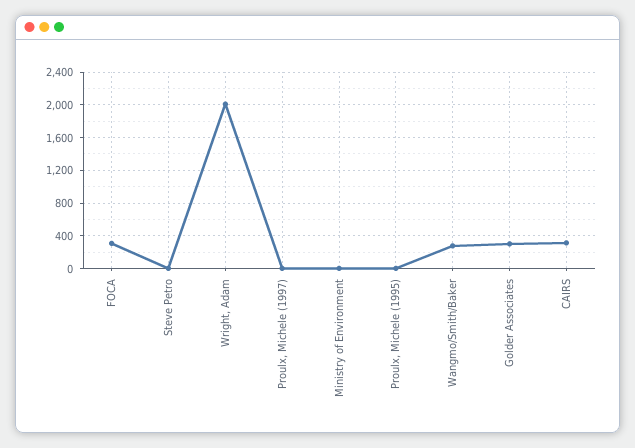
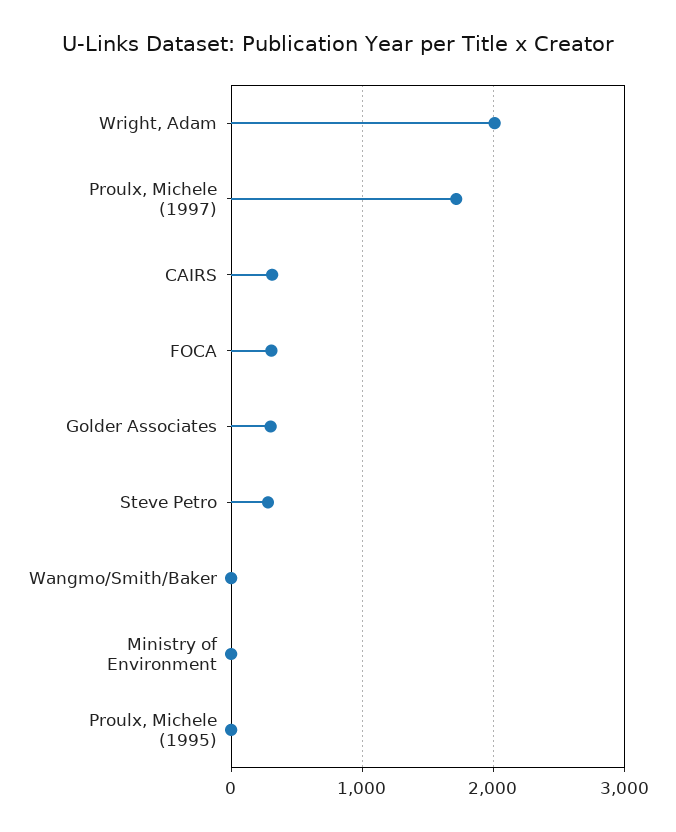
Steve Petro: 0 -> 300
Proulx, Michele (1997): 0 -> 1700
Wangmo/Smith/Baker: 300 -> 0

